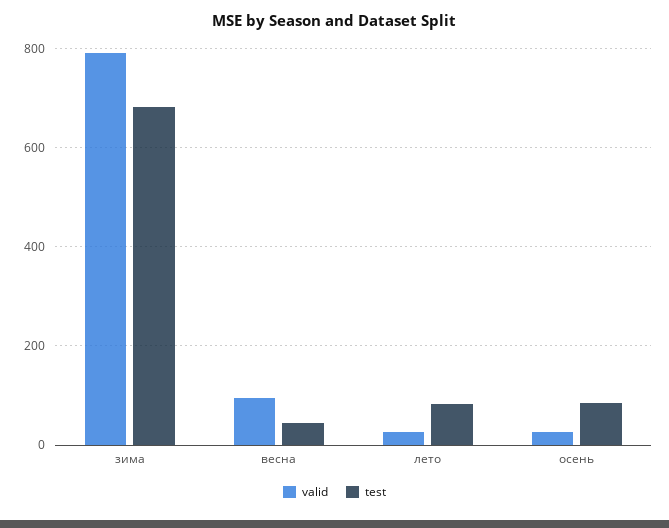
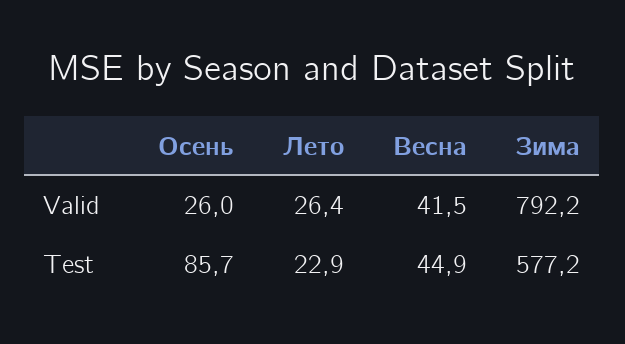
test, зима: 680 -> 577.2
valid, весна: 100 -> 41.5
test, лето: 80 -> 22.9

